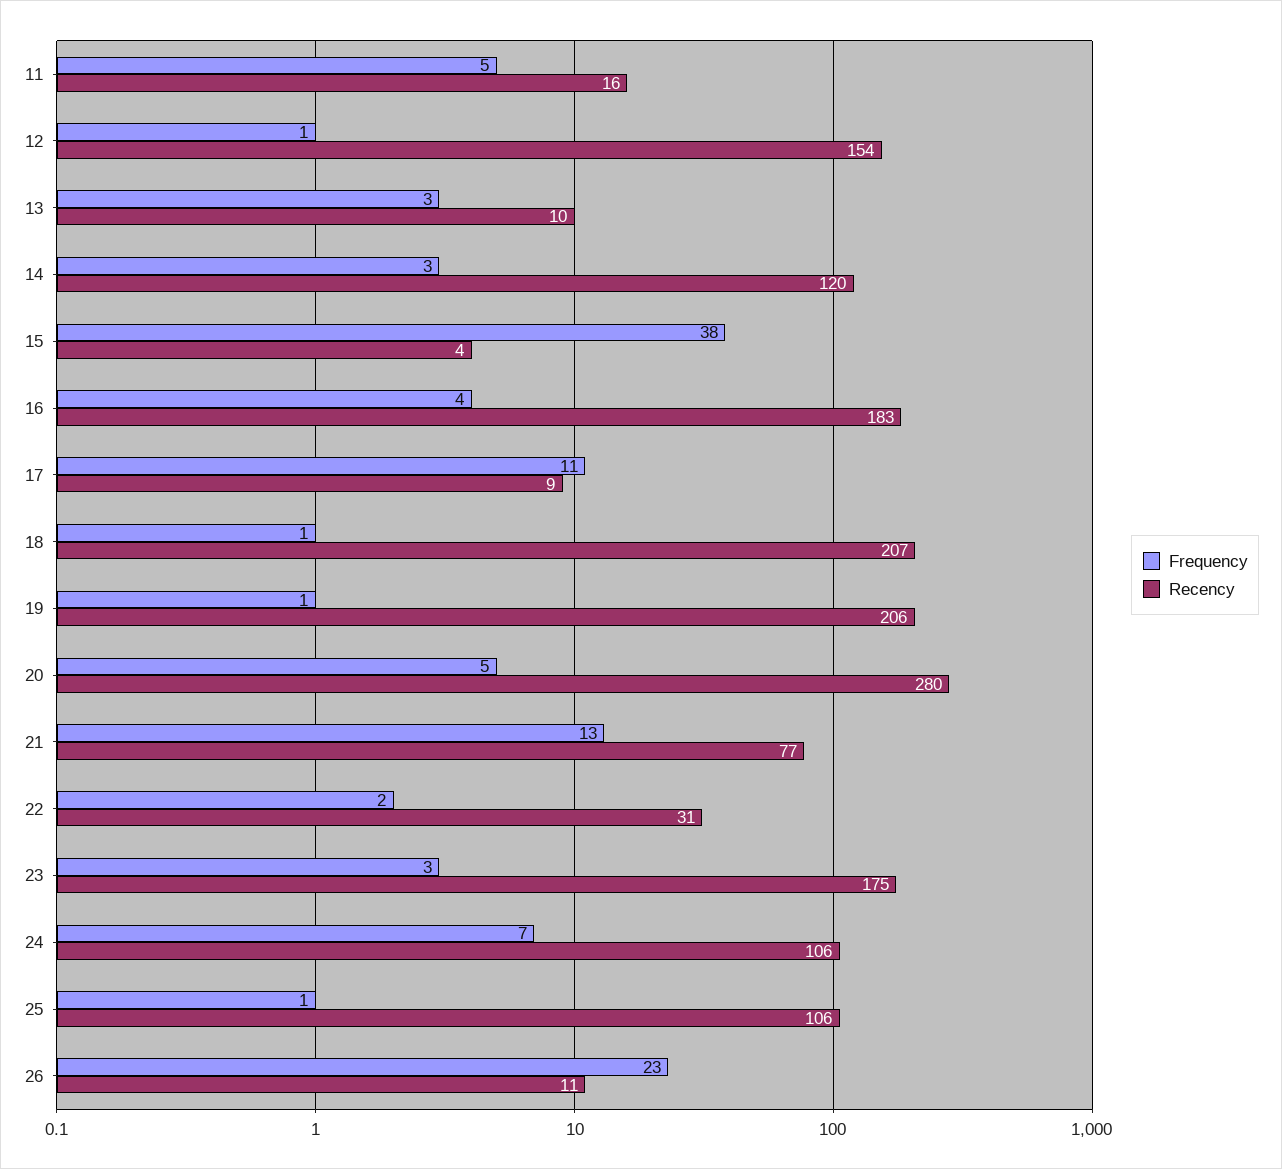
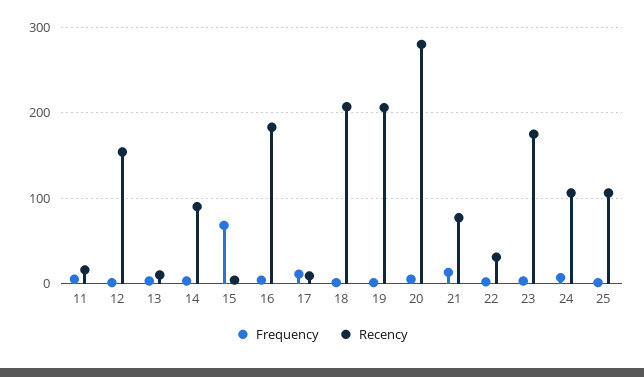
Recency, 14: 120 -> 90
Frequency, 15: 38 -> 70
Frequency, 26: 23 -> none
Recency, 26: 11 -> none

